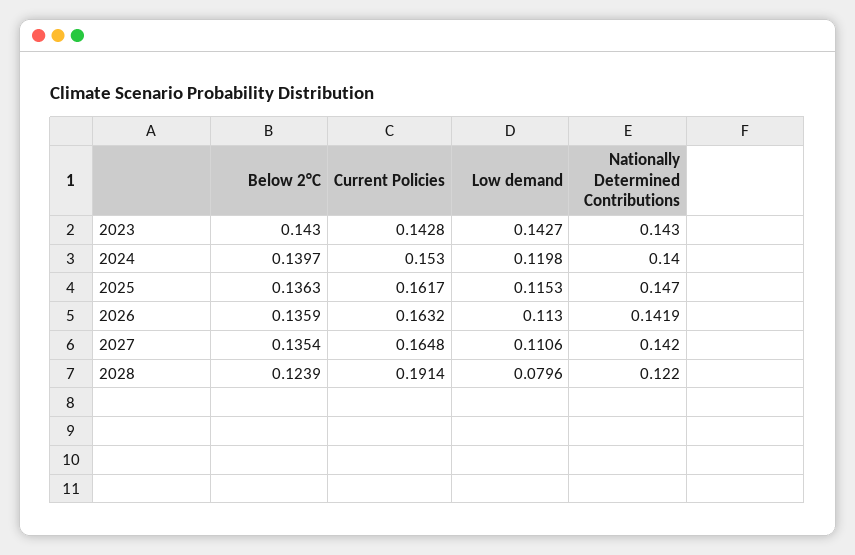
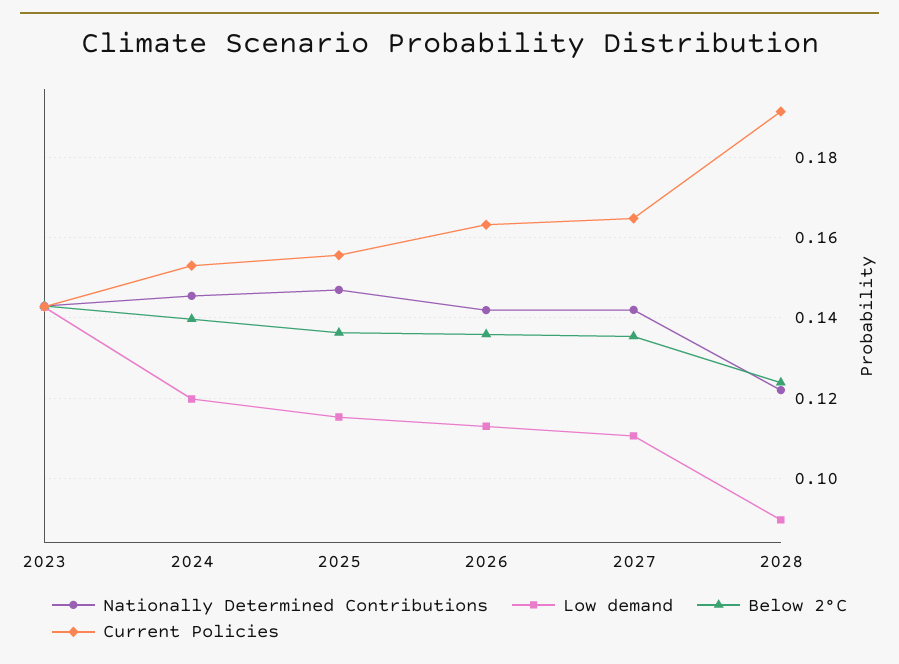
Nationally Determined Contributions, 2024: 0.14 -> 0.146
Current Policies, 2025: 0.1617 -> 0.156
Low demand, 2028: 0.0796 -> 0.09

